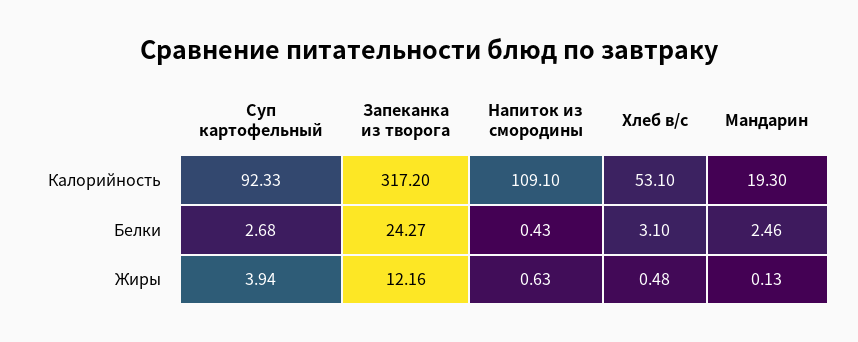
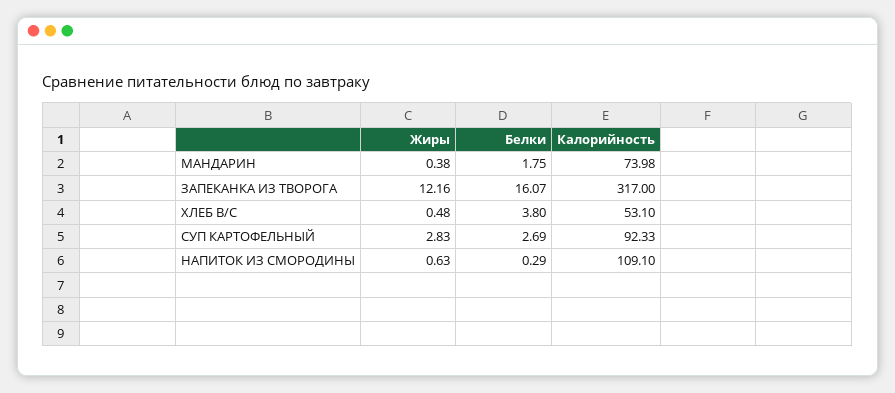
Запеканка из творога, Калорийность: 317.2 -> 317
Мандарин, Калорийность: 19.3 -> 73.98
Суп картофельный, Белки: 2.68 -> 2.69
Запеканка из творога, Белки: 24.27 -> 16.07
Напиток из смородины, Белки: 0.43 -> 0.29
Хлеб в/с, Белки: 3.1 -> 3.8
Мандарин, Белки: 2.46 -> 1.75
Суп картофельный, Жиры: 3.94 -> 2.83
Мандарин, Жиры: 0.13 -> 0.38

